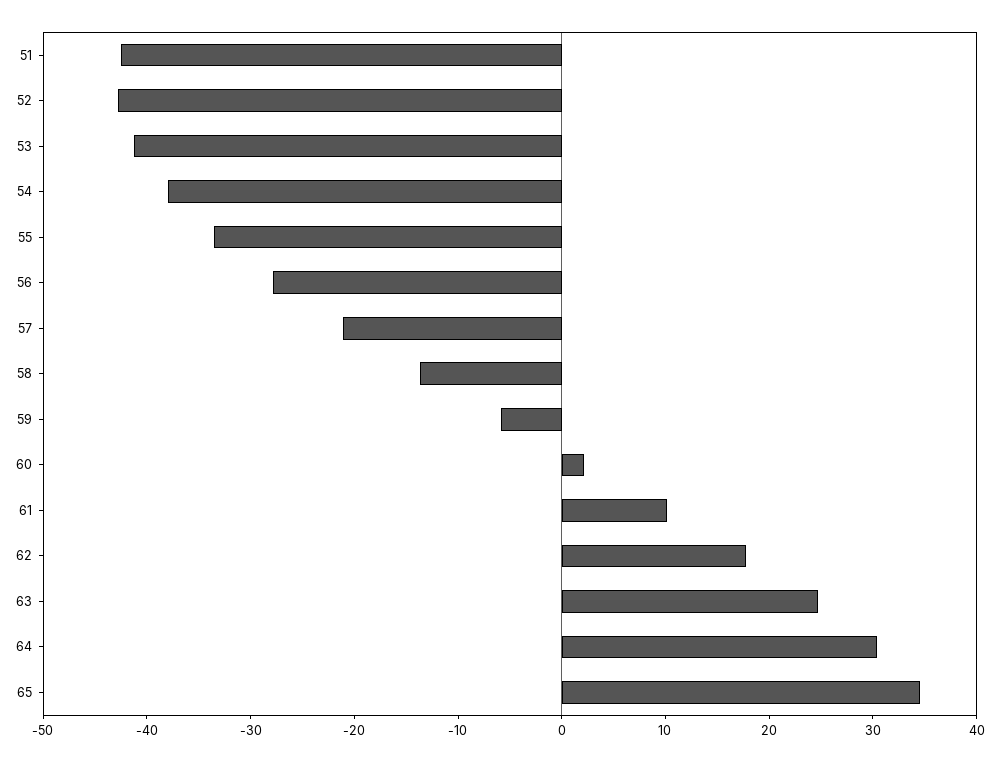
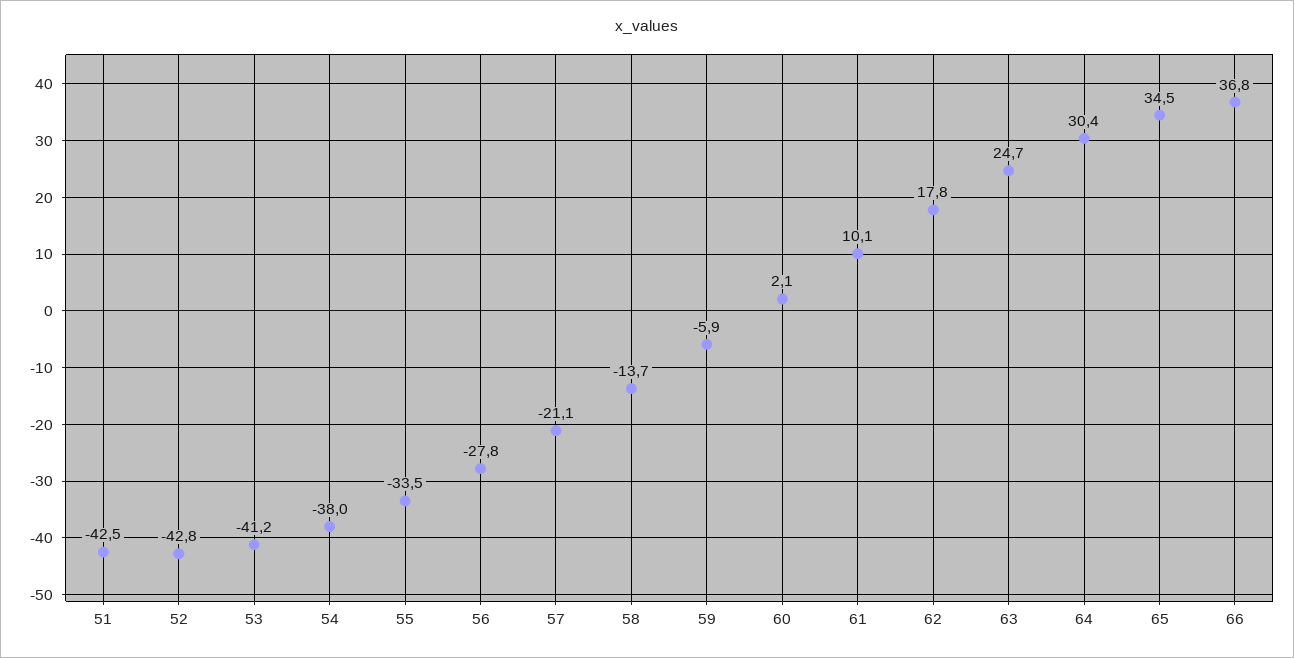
66: none -> 36.8

